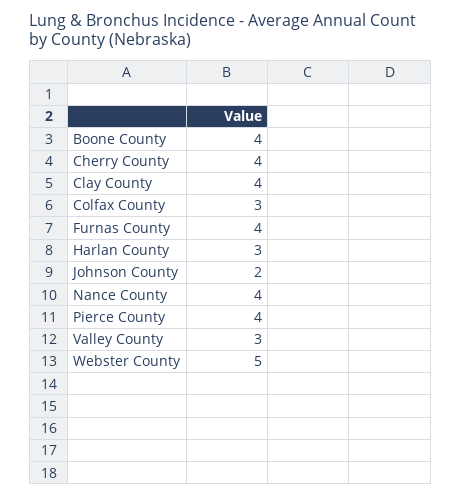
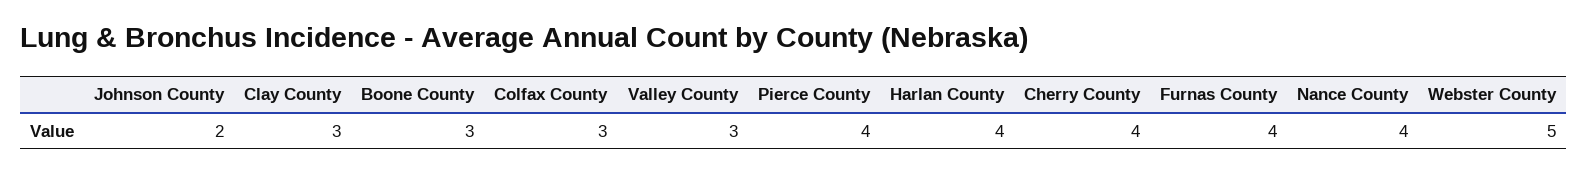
Boone County: 4 -> 3
Clay County: 4 -> 3
Harlan County: 3 -> 4

